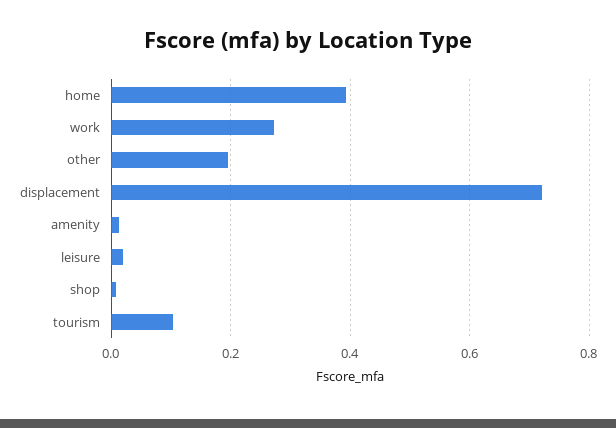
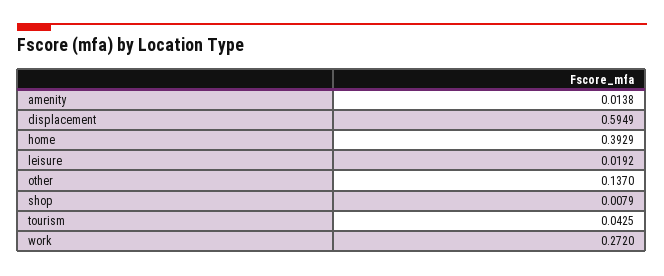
other: 0.2 -> 0.137
displacement: 0.72 -> 0.5949
tourism: 0.1 -> 0.0425

